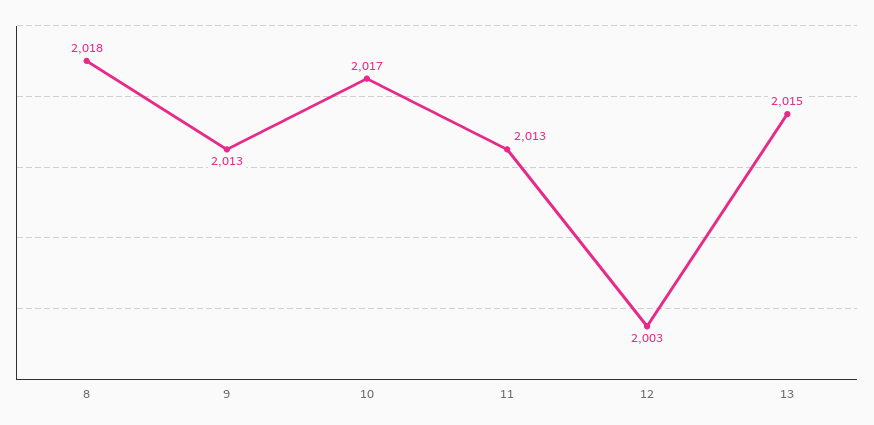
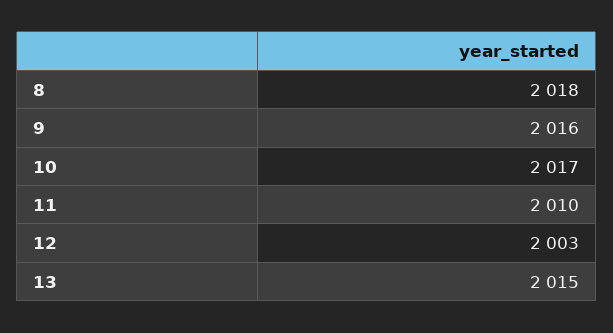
9: 2013 -> 2016
11: 2013 -> 2010

